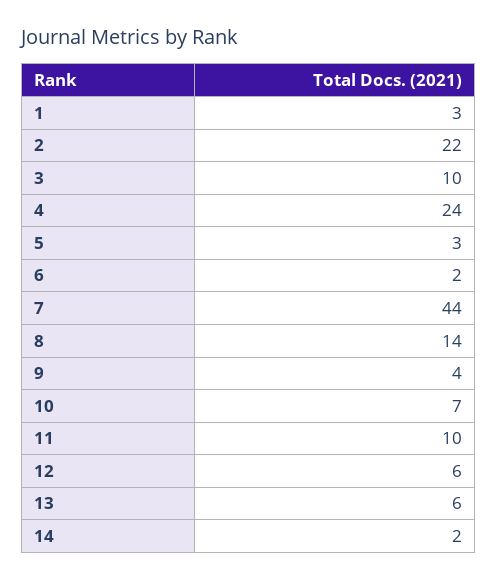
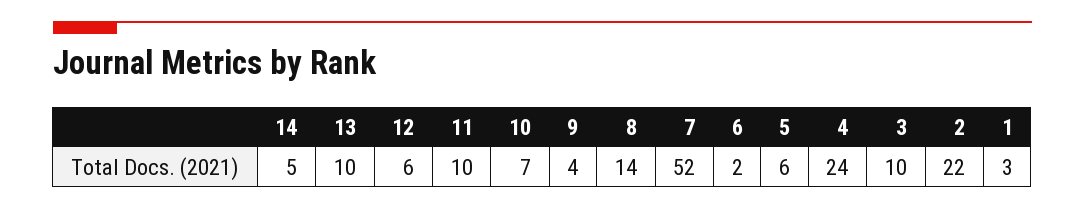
5: 3 -> 6
7: 44 -> 52
13: 6 -> 10
14: 2 -> 5

